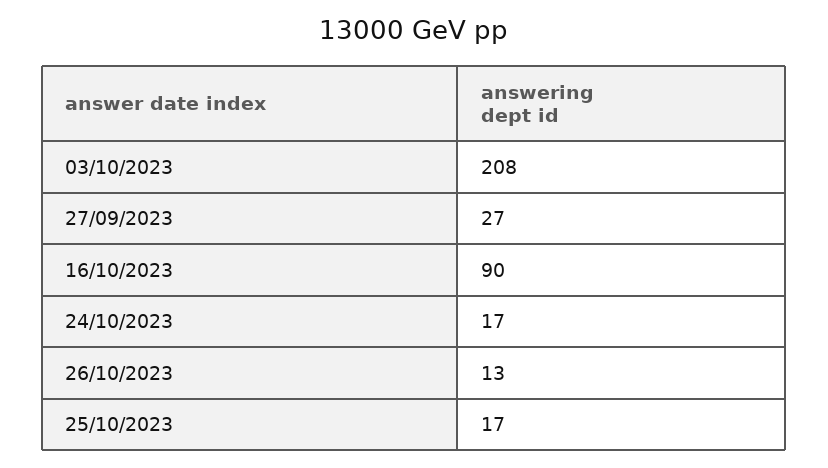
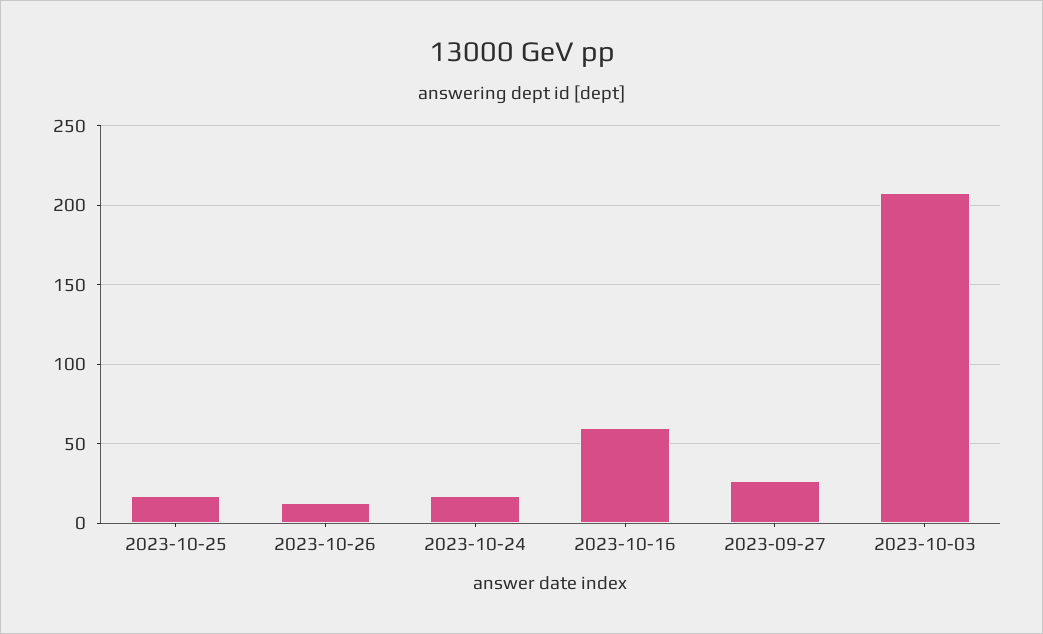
16/10/2023: 90 -> 60

